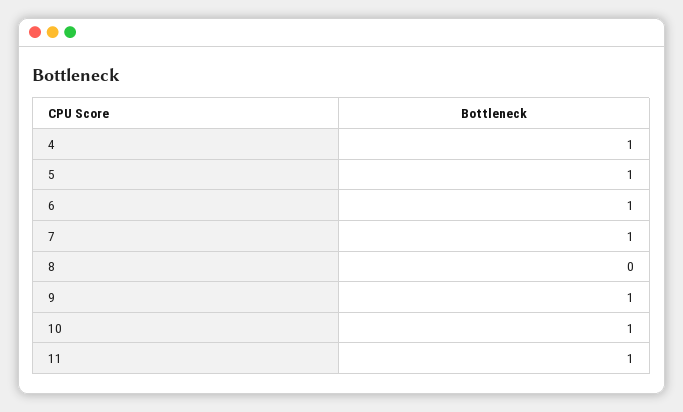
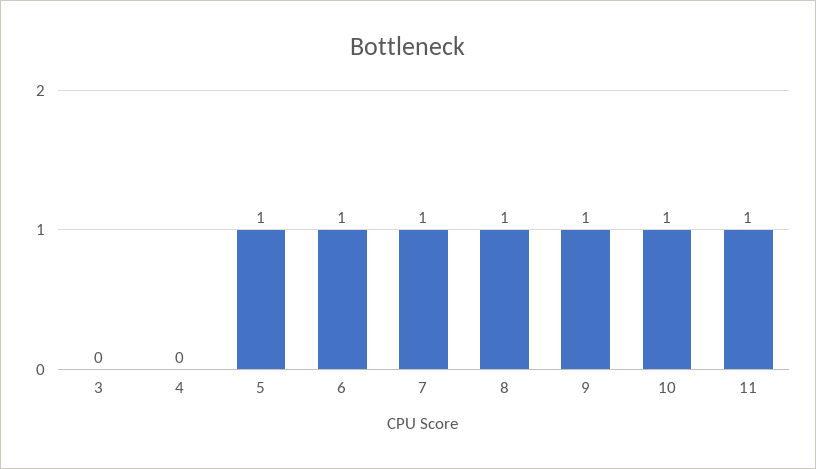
4: 1 -> 0
8: 0 -> 1
3: none -> 0

